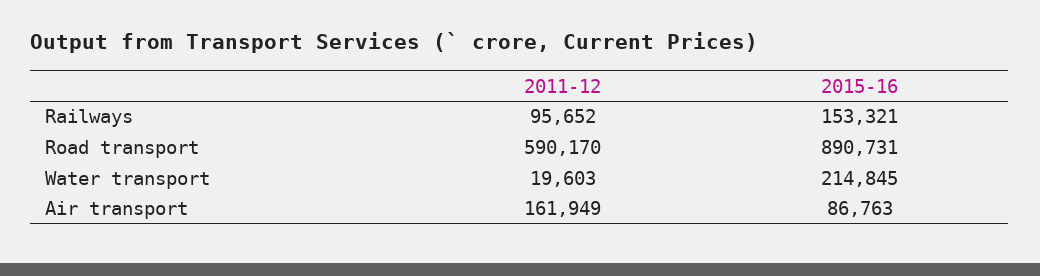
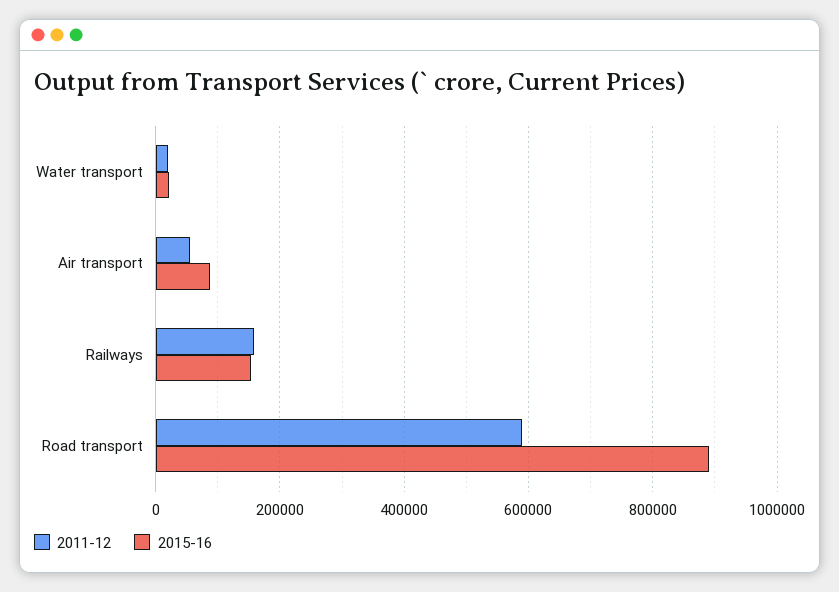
2011-12, Railways: 95652 -> 160000
2015-16, Water transport: 214845 -> 20000
2011-12, Air transport: 161949 -> 60000

